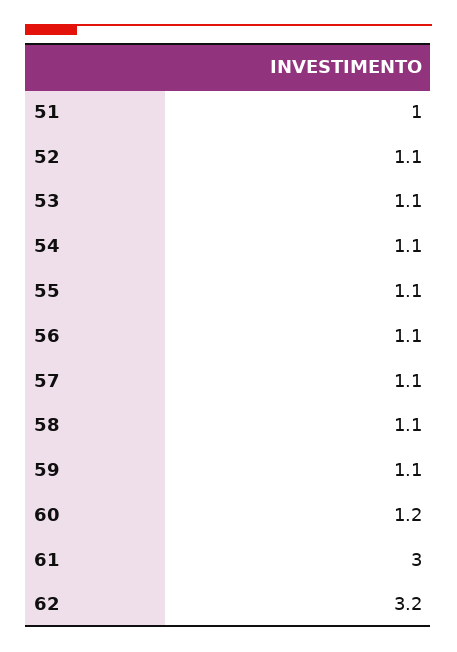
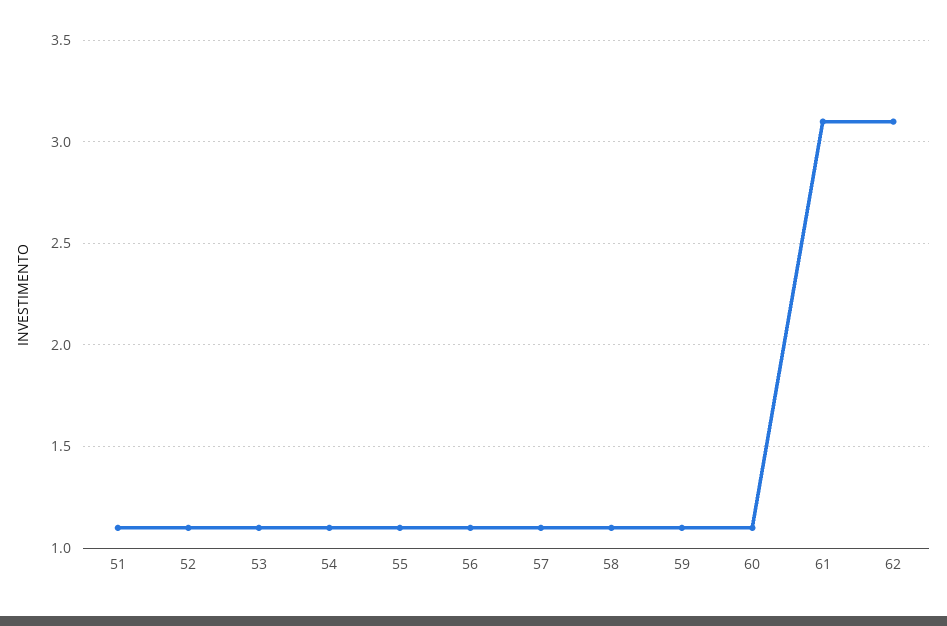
51: 1 -> 1.1
60: 1.2 -> 1.1
61: 3 -> 3.1
62: 3.2 -> 3.1

